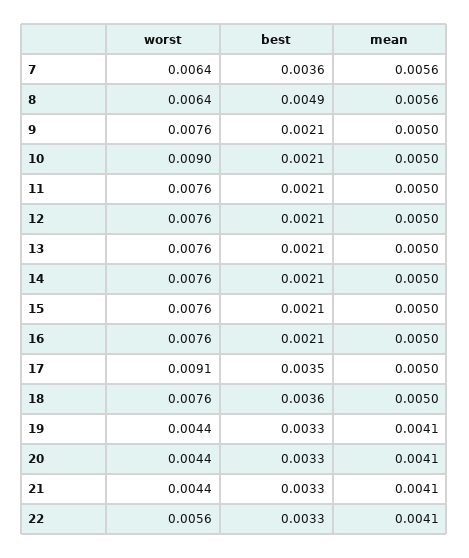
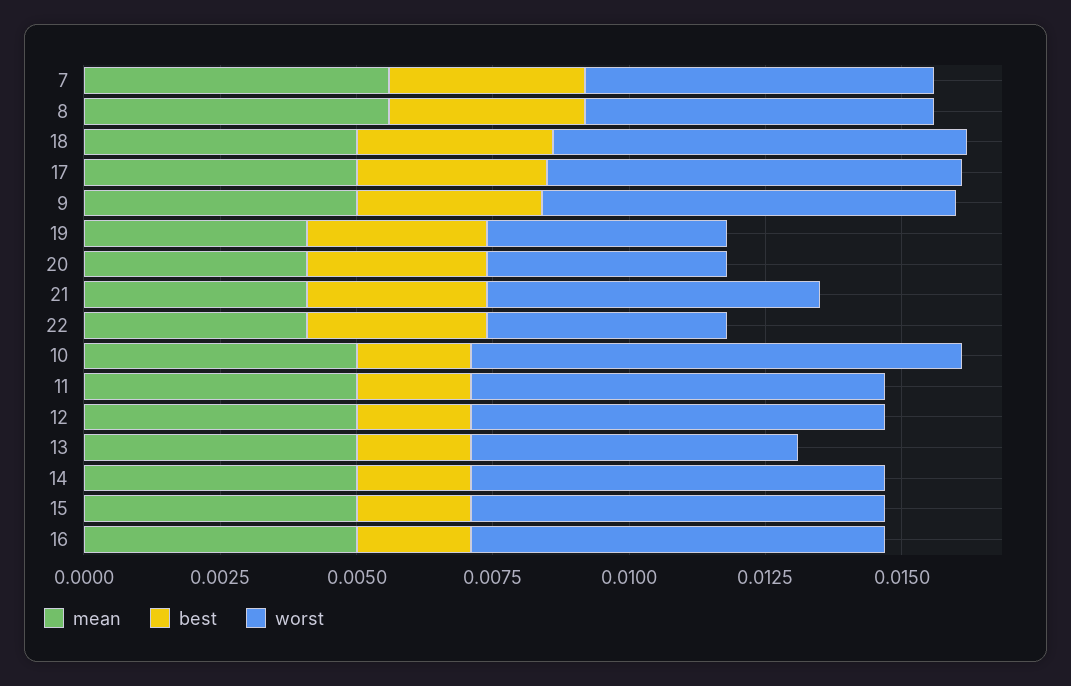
best, 8: 0.0049 -> 0.0035
best, 9: 0.0021 -> 0.0035
worst, 13: 0.0076 -> 0.006
worst, 17: 0.0091 -> 0.0075
worst, 21: 0.0044 -> 0.006
worst, 22: 0.0056 -> 0.0045

